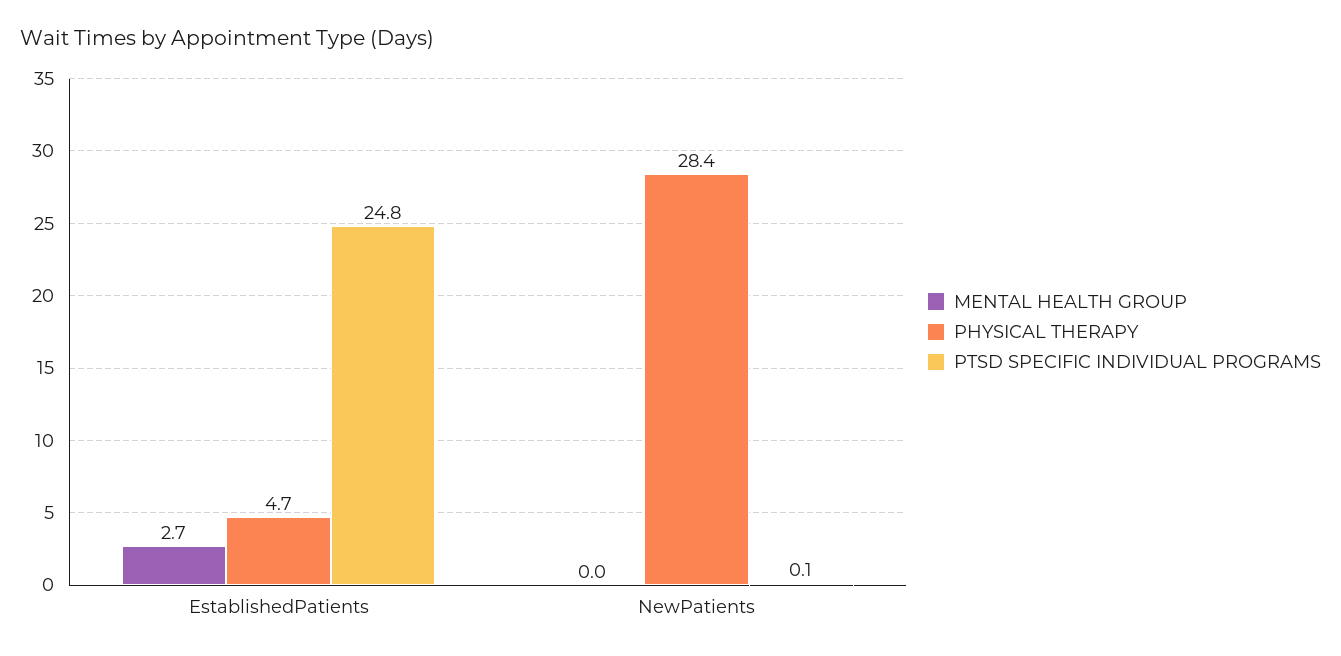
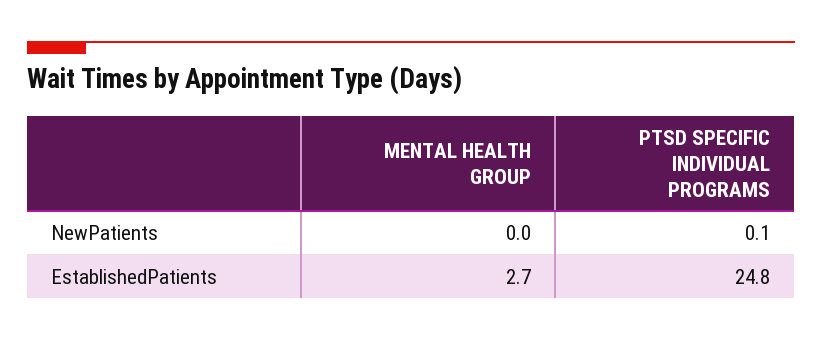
PHYSICAL THERAPY, EstablishedPatients: 4.7 -> none
PHYSICAL THERAPY, NewPatients: 28.4 -> none

